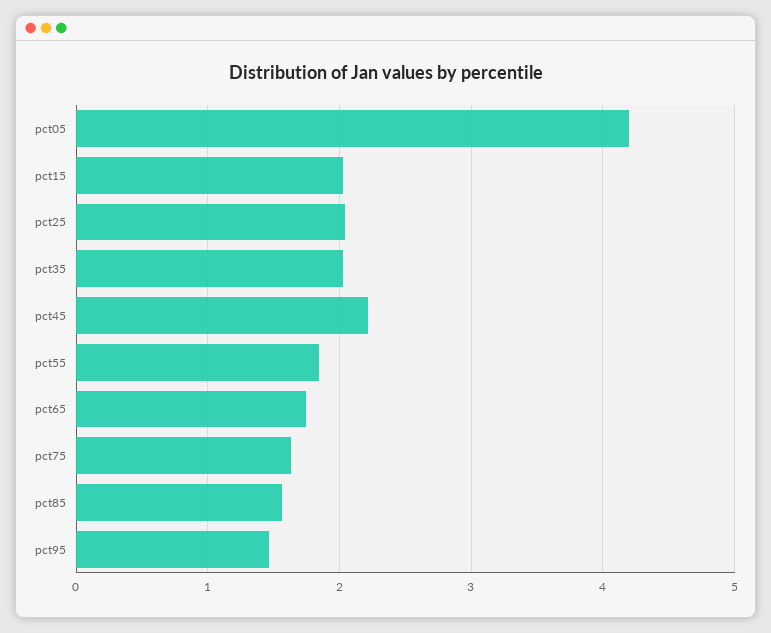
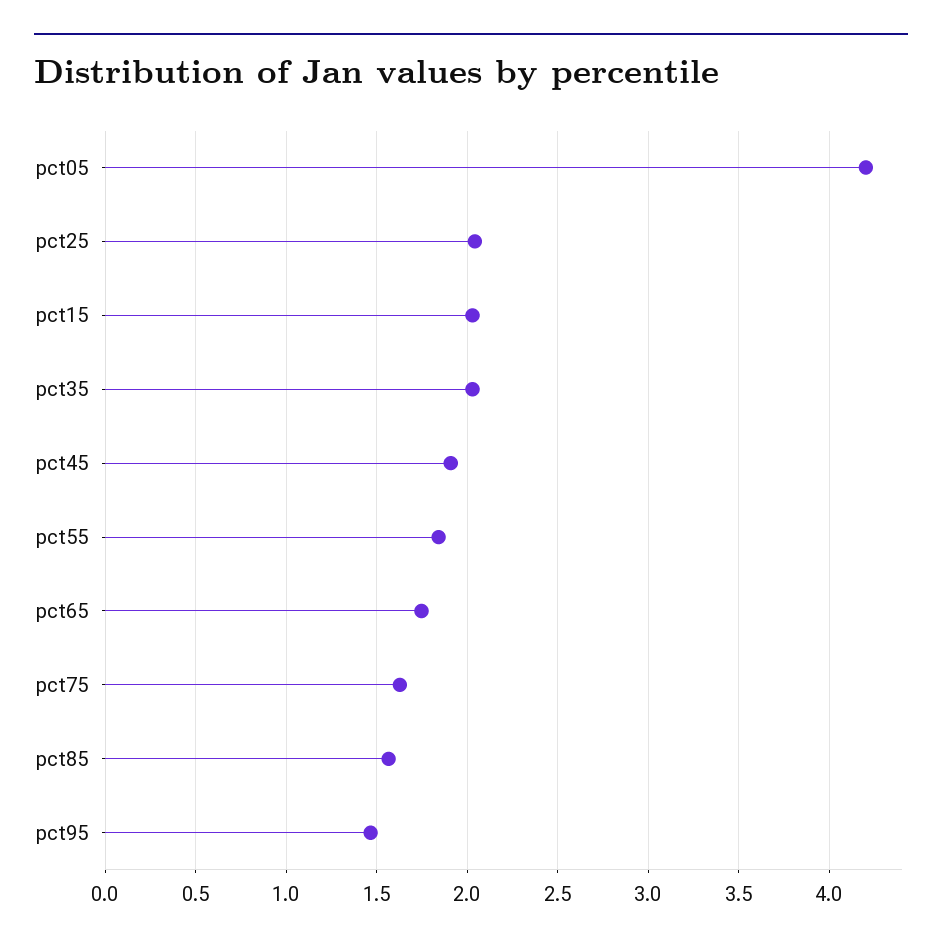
pct45: 2.2 -> 1.9

